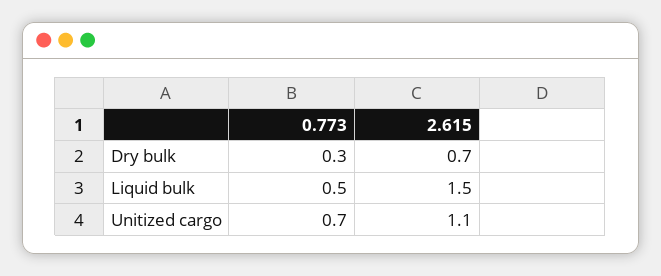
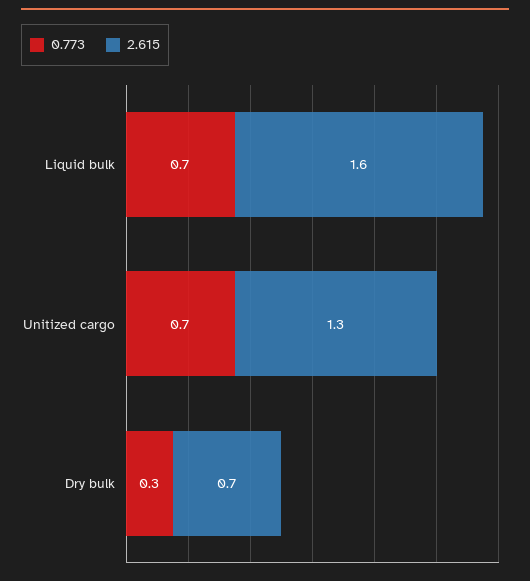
0.773, Liquid bulk: 0.5 -> 0.7
2.615, Liquid bulk: 1.5 -> 1.6
2.615, Unitized cargo: 1.1 -> 1.3

